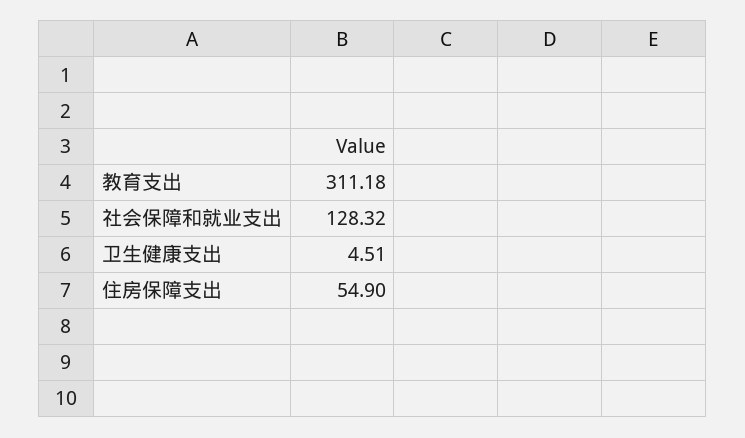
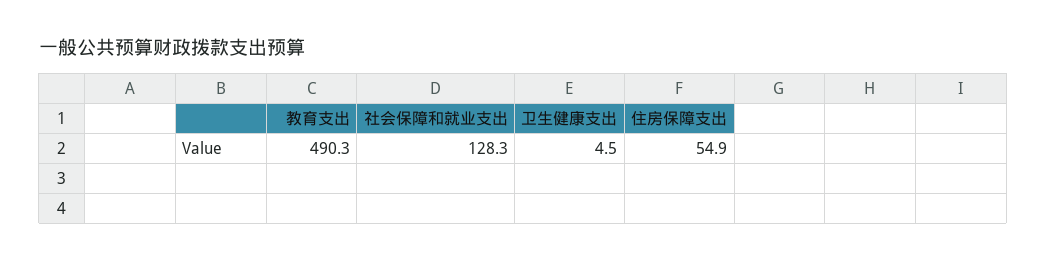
教育支出: 311.18 -> 490.3

